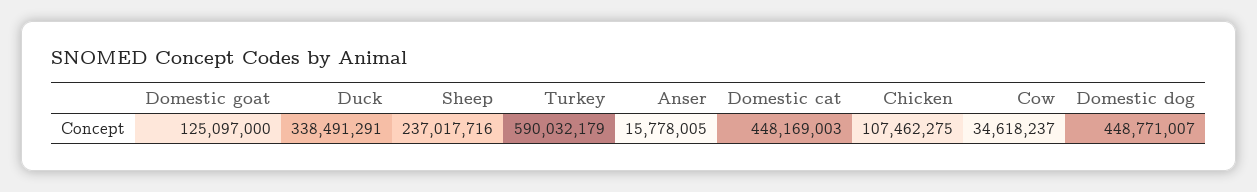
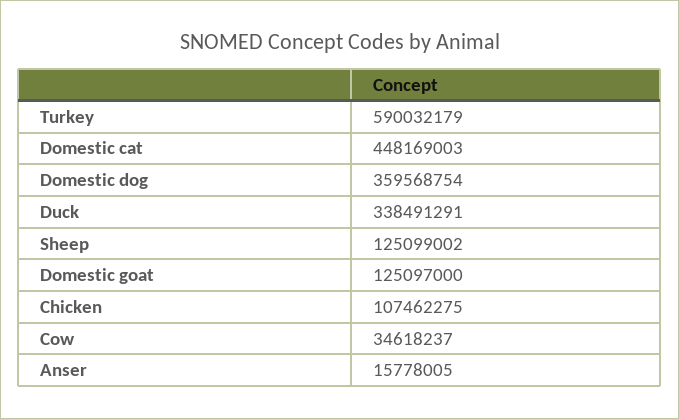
Sheep: 237017716 -> 125099002
Domestic dog: 448771007 -> 359568754

